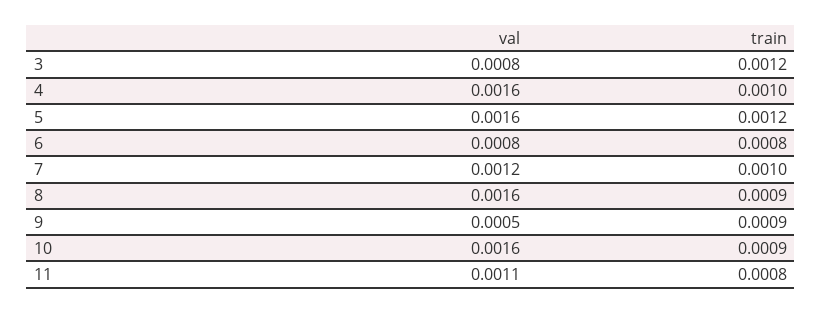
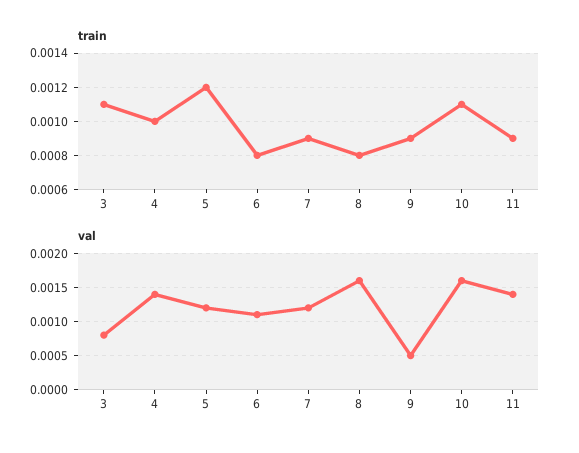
train, 3: 0.0012 -> 0.0011
val, 4: 0.0016 -> 0.0014
val, 5: 0.0016 -> 0.0012
val, 6: 0.0008 -> 0.0011
train, 7: 0.001 -> 0.0009
train, 8: 0.0009 -> 0.0008
train, 10: 0.0009 -> 0.0011
val, 11: 0.0011 -> 0.0014
train, 11: 0.0008 -> 0.0009

